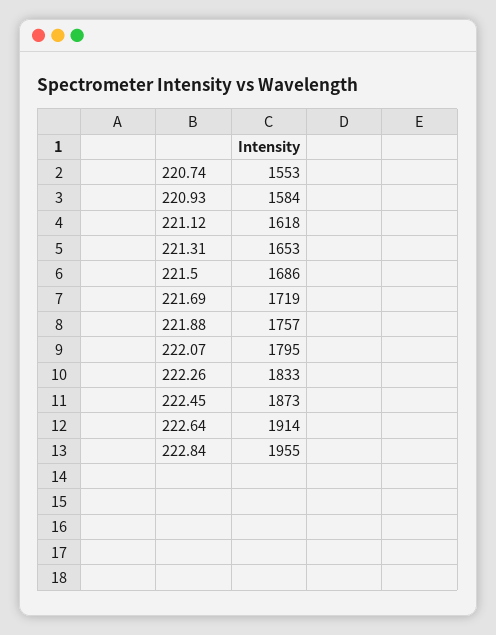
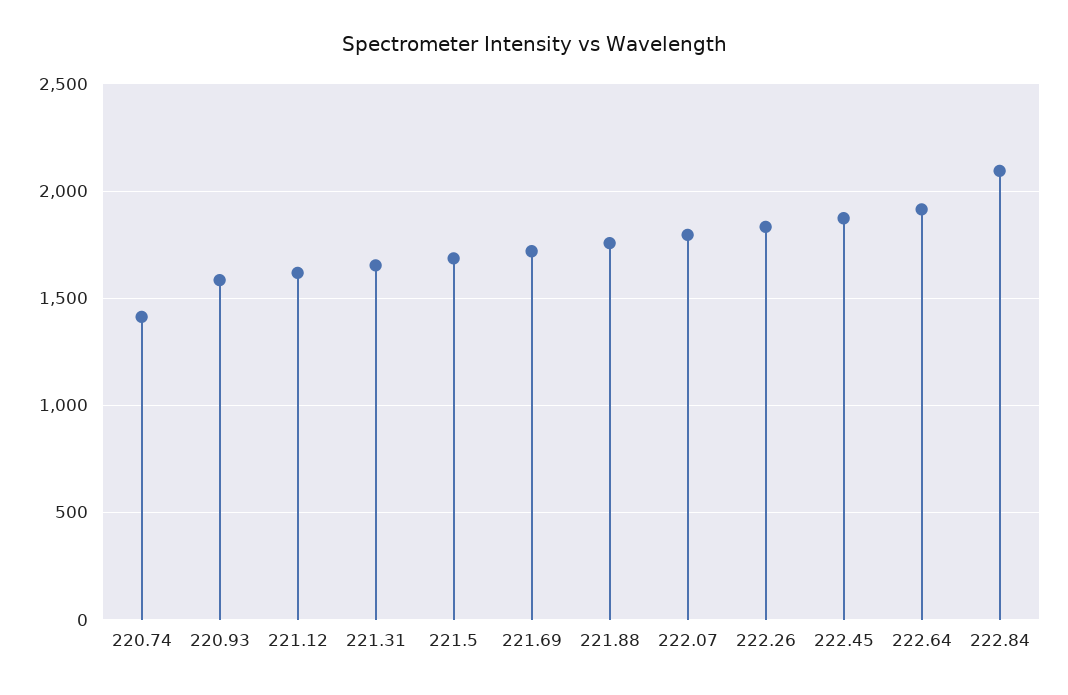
220.74: 1553 -> 1400
222.84: 1955 -> 2100

